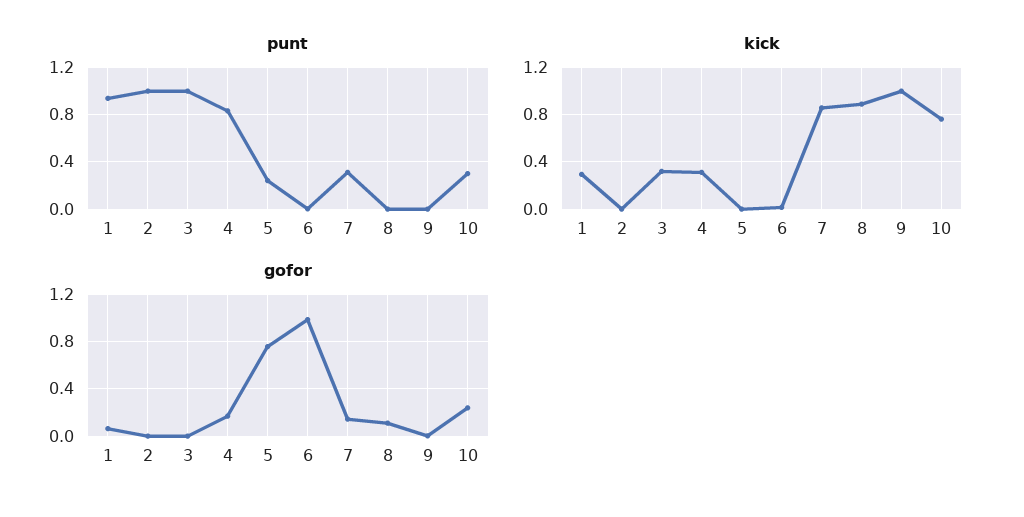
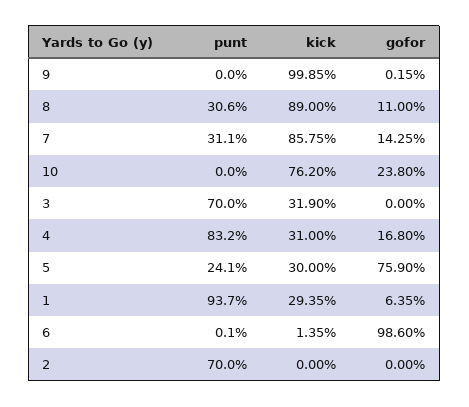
punt, 2: 1 -> 0.7
punt, 3: 1 -> 0.7
punt, 8: 0 -> 0.306
punt, 10: 0.3 -> 0
kick, 5: 0 -> 0.3

